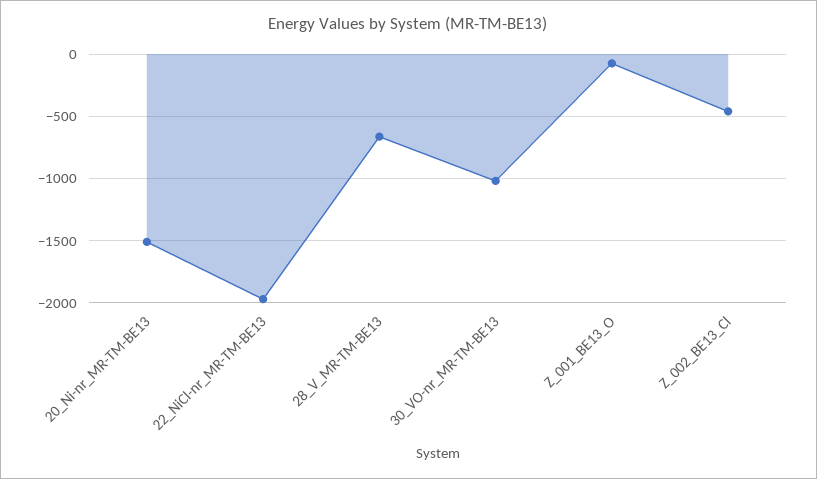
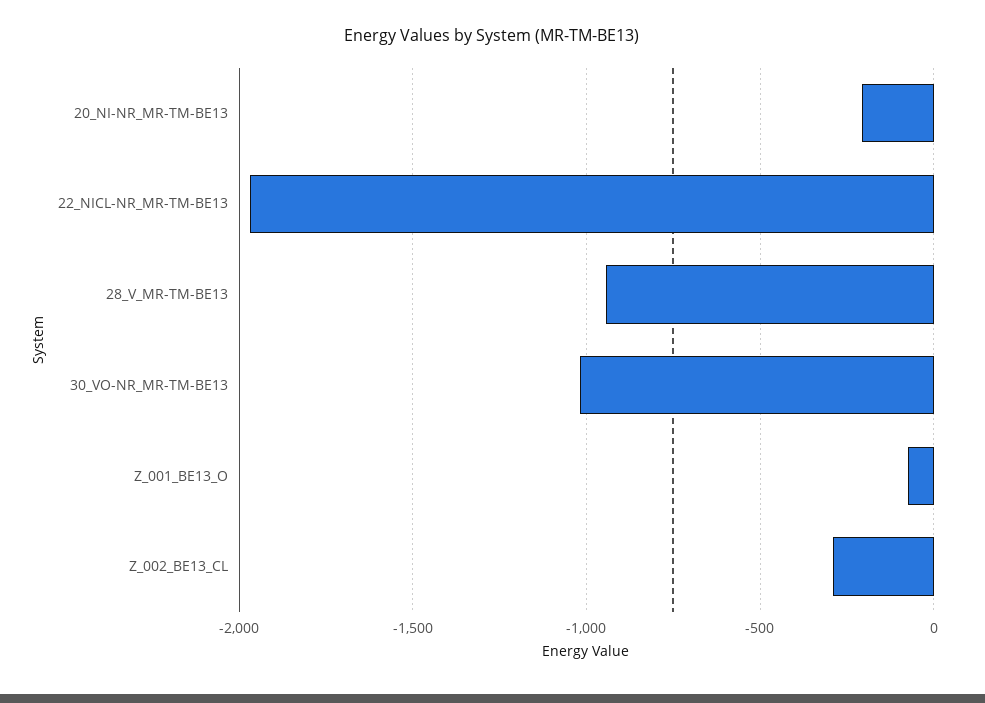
20_Ni-nr_MR-TM-BE13: -1500 -> -200
28_V_MR-TM-BE13: -650 -> -950
Z_002_BE13_Cl: -450 -> -300

